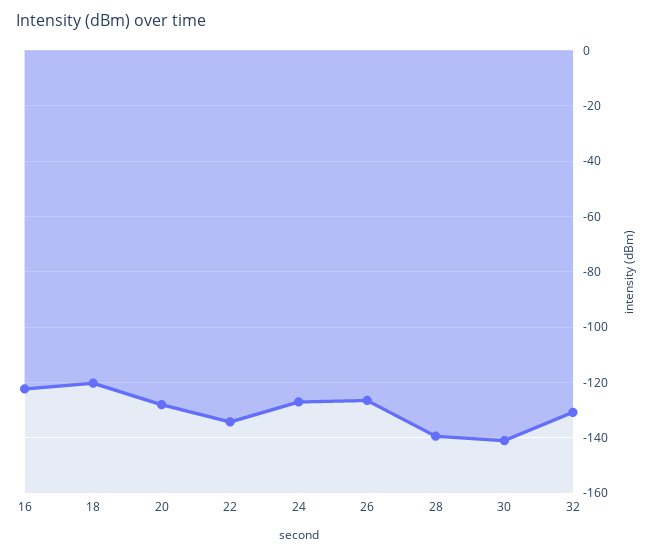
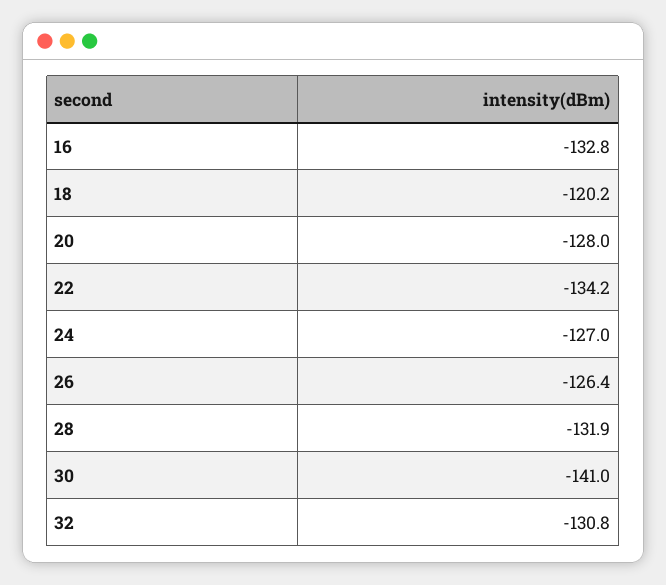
16: -122.5 -> -132.8
28: -140 -> -131.9

